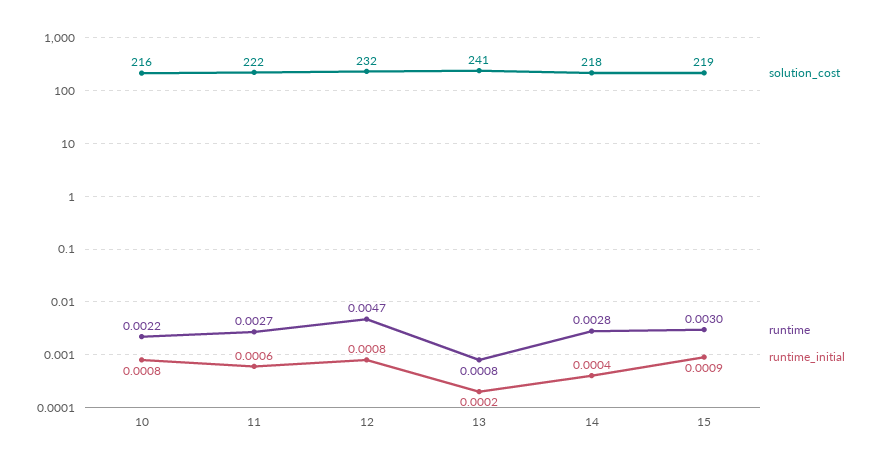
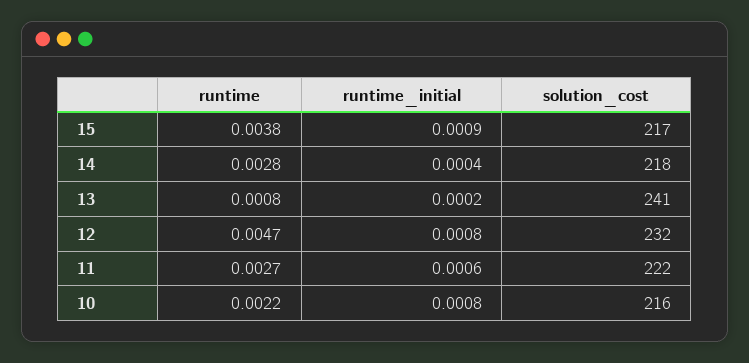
solution_cost, 15: 219 -> 217
runtime, 15: 0.003 -> 0.0038

